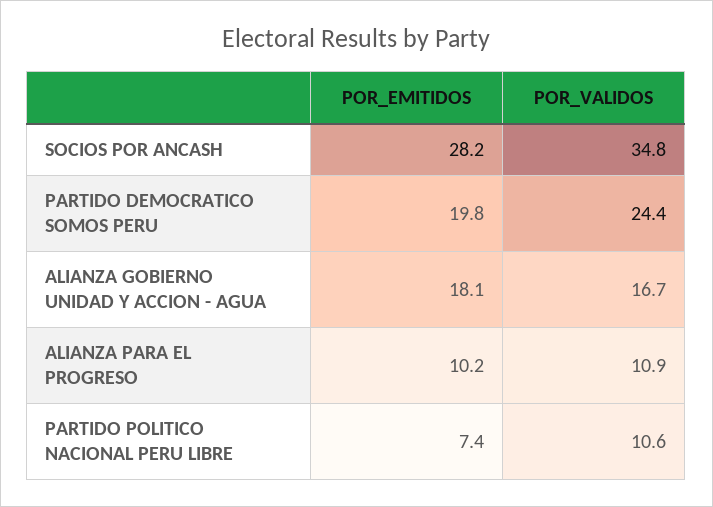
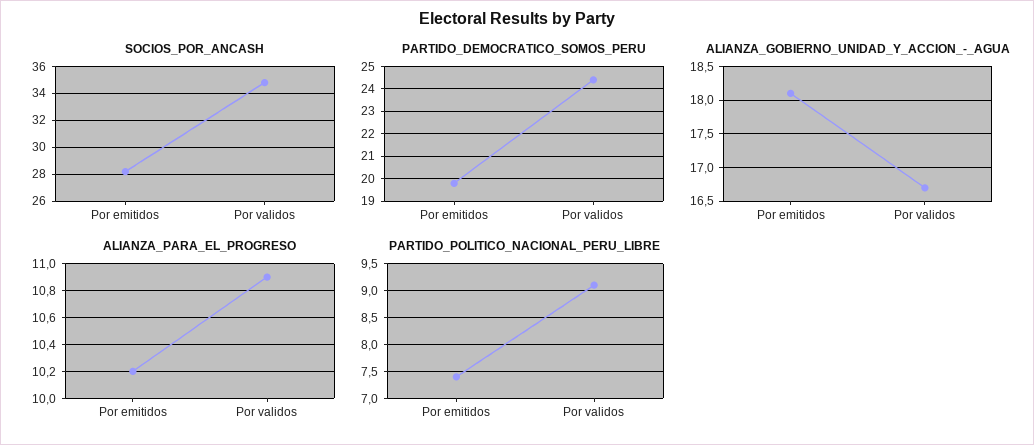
PARTIDO POLITICO NACIONAL PERU LIBRE, POR_VALIDOS: 10.6 -> 9

